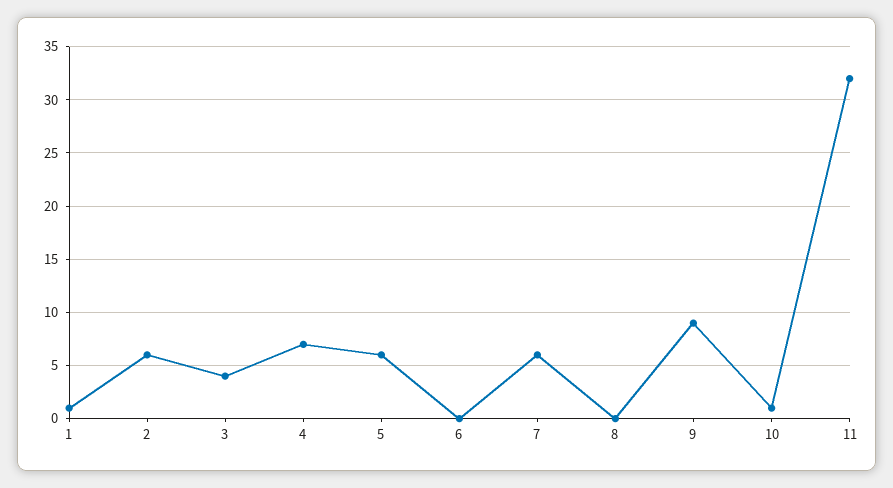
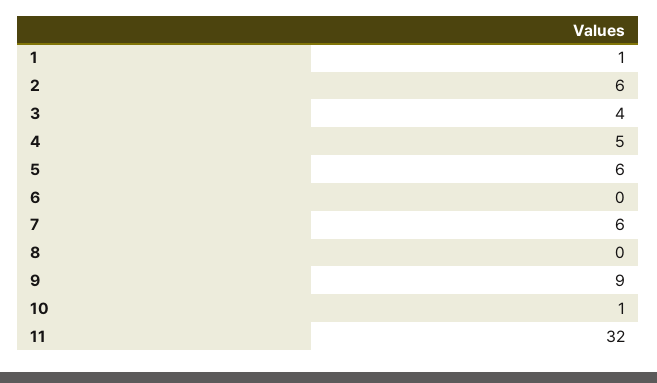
4: 7 -> 5

